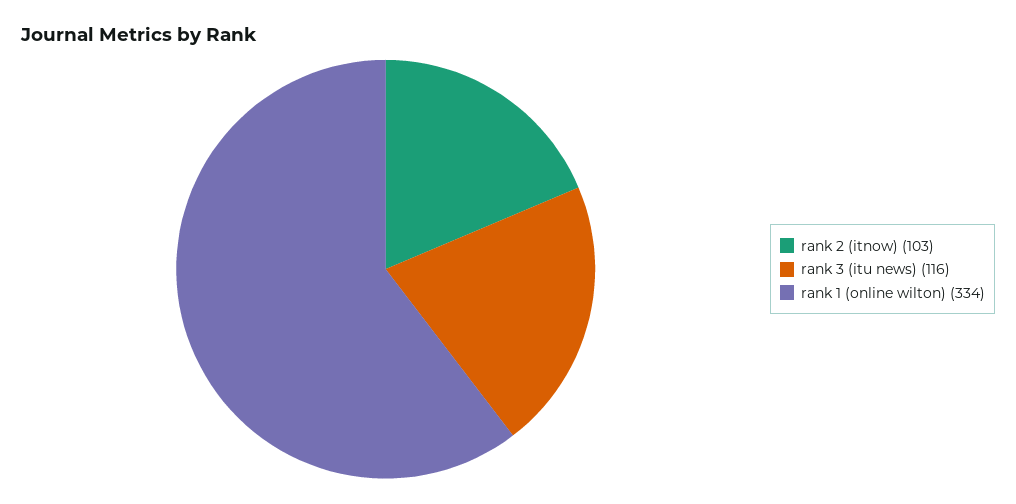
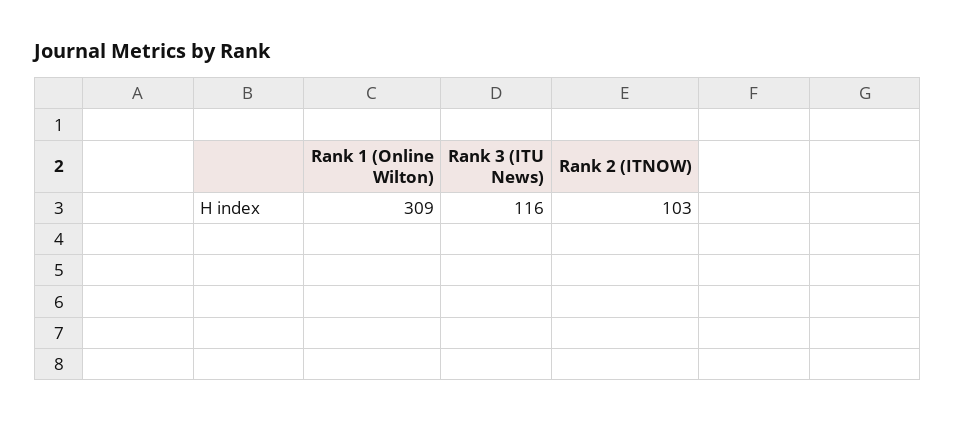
rank 1 (online wilton): 334 -> 309

